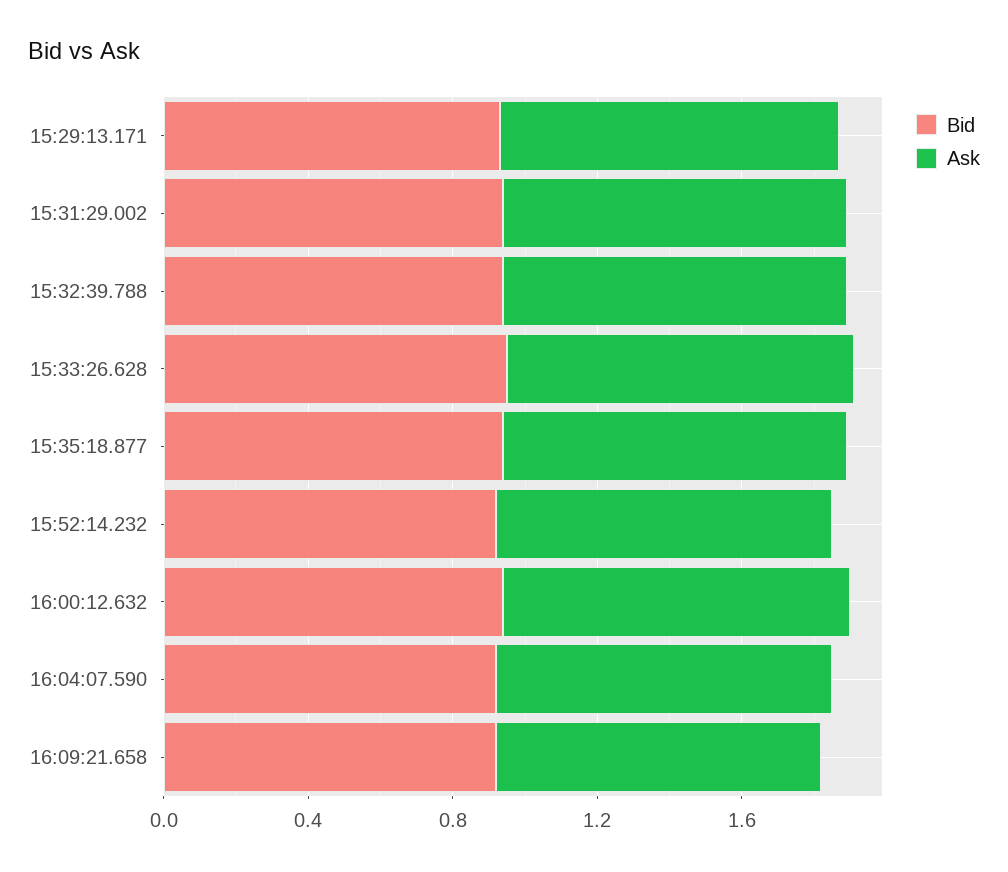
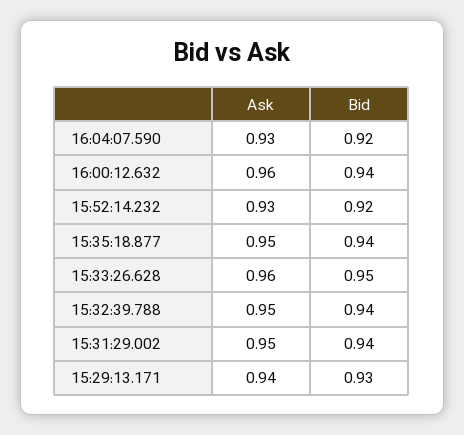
Bid, 16:09:21.658: 0.9 -> none
Ask, 16:09:21.658: 0.9 -> none

